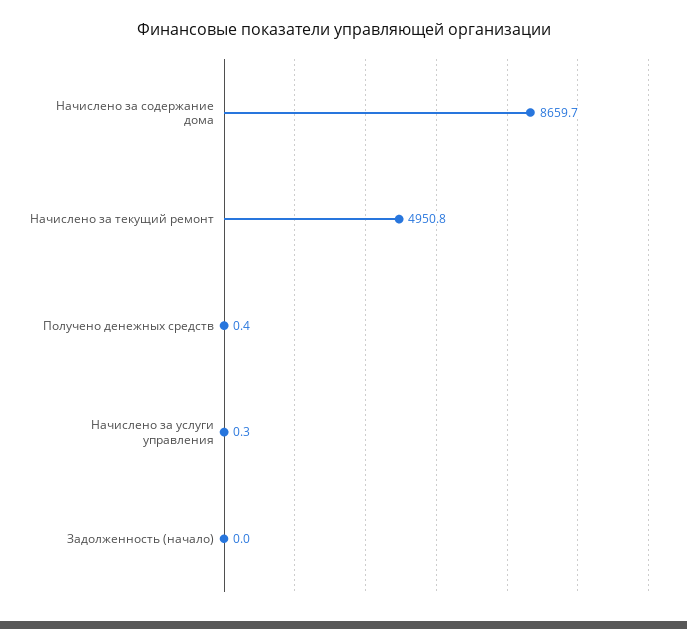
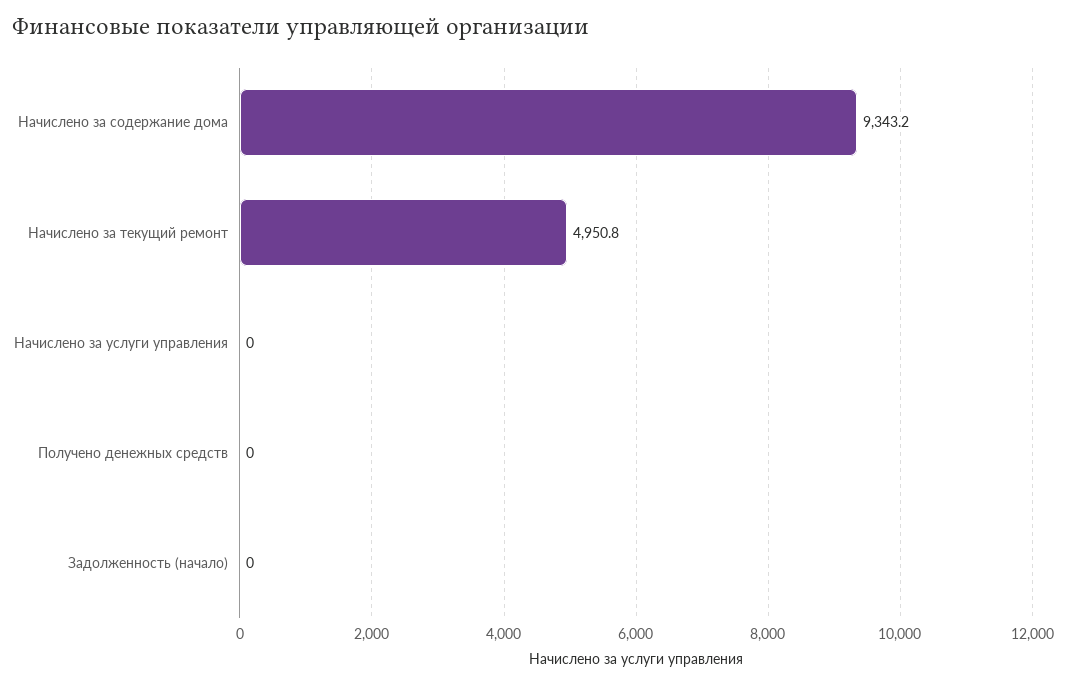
Начислено за содержание дома: 8659.7 -> 9343.2
Получено денежных средств: 0.4 -> 0
Начислено за услуги управления: 0.3 -> 0

